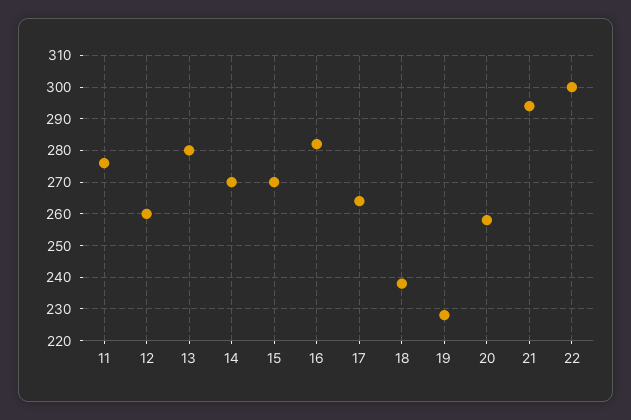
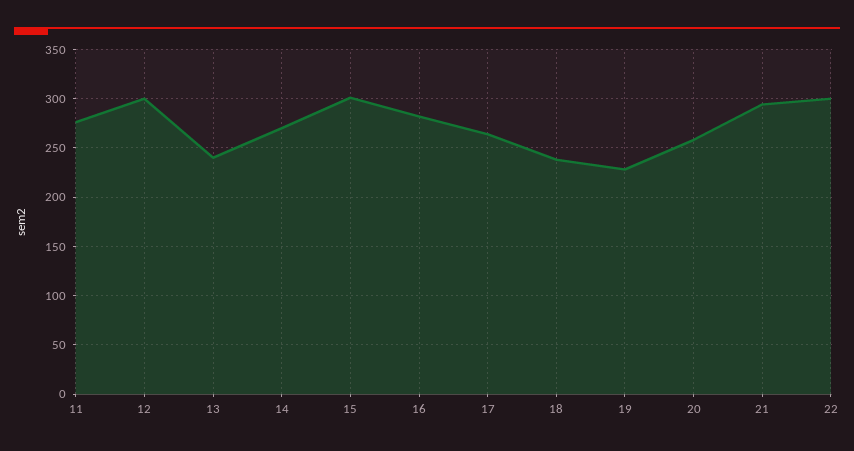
12: 260 -> 300
13: 280 -> 240
15: 270 -> 300

